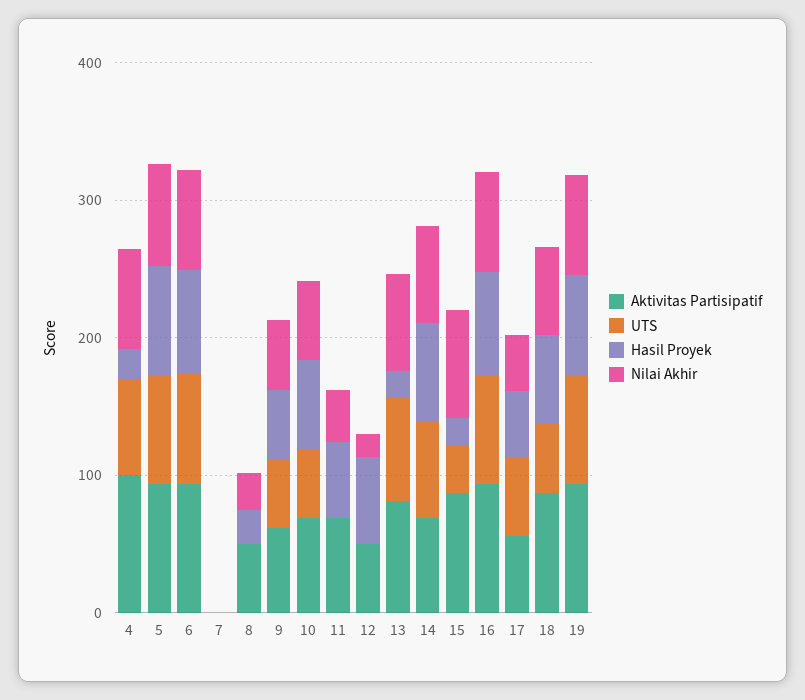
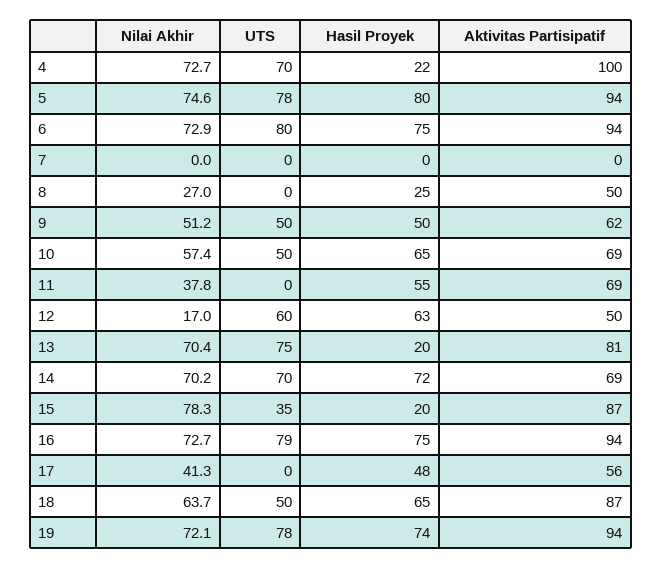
UTS, 12: 0 -> 60
UTS, 17: 60 -> 0

